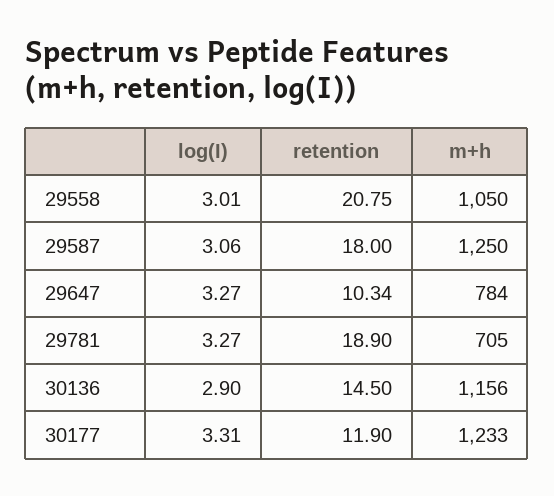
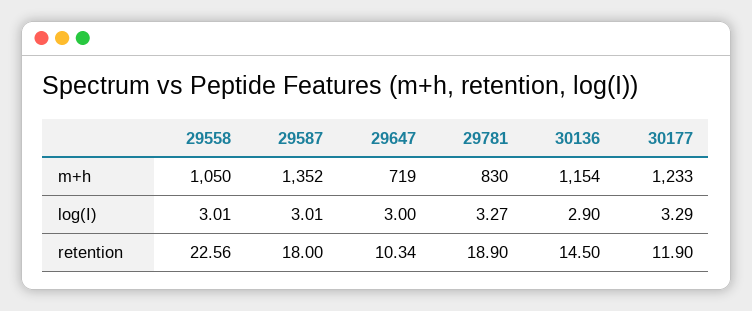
retention, 29558: 20.75 -> 22.56
log(I), 29587: 3.06 -> 3.01
m+h, 29587: 1250 -> 1352
log(I), 29647: 3.27 -> 3
m+h, 29647: 784 -> 719
m+h, 29781: 705 -> 830
m+h, 30136: 1156 -> 1154
log(I), 30177: 3.31 -> 3.29

